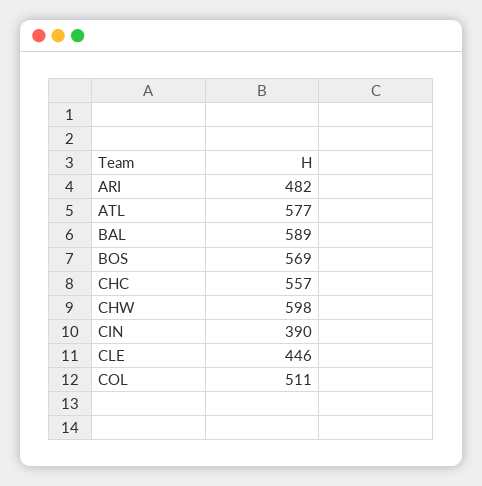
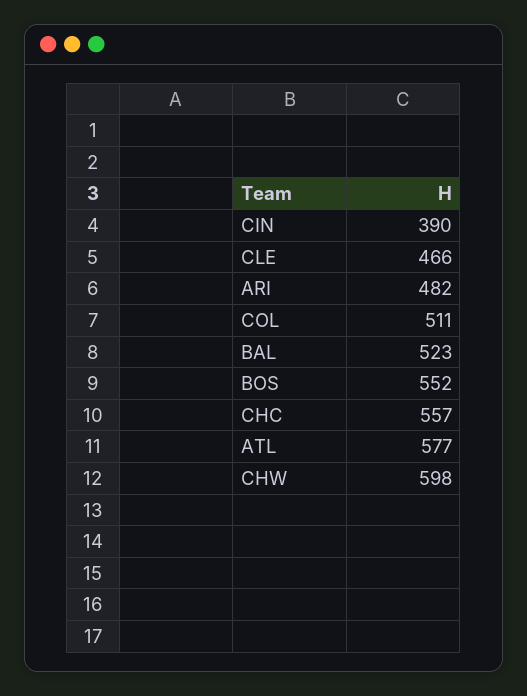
BAL: 589 -> 523
BOS: 569 -> 552
CLE: 446 -> 466

